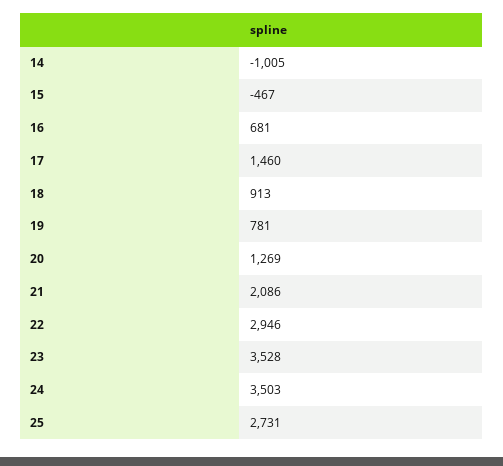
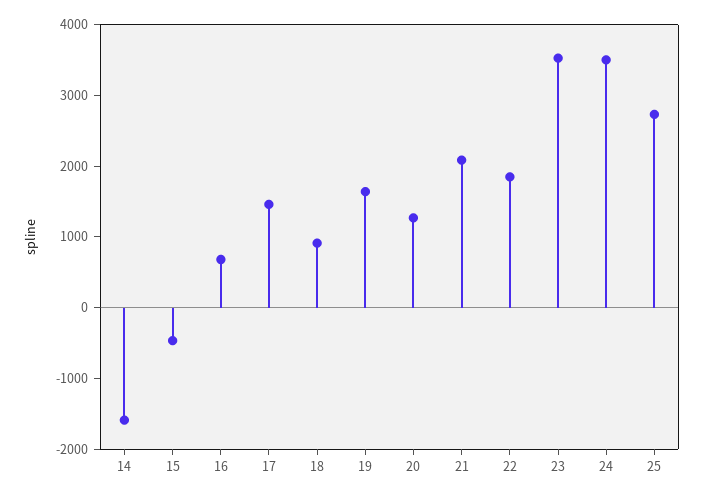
14: -1005 -> -1600
19: 781 -> 1600
22: 2946 -> 1800

